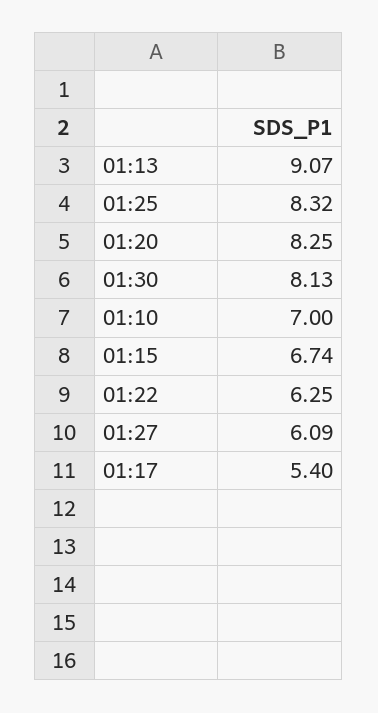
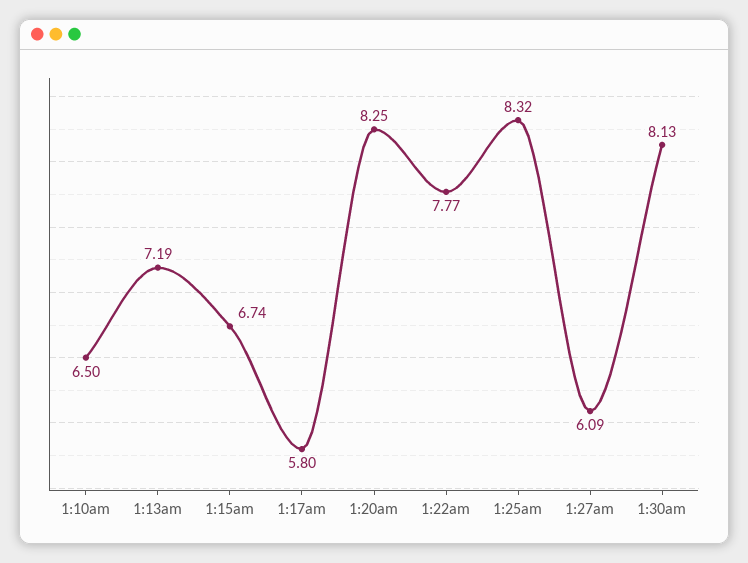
01:13: 9.07 -> 7.19
01:10: 7 -> 6.5
01:22: 6.25 -> 7.77
01:17: 5.4 -> 5.8

